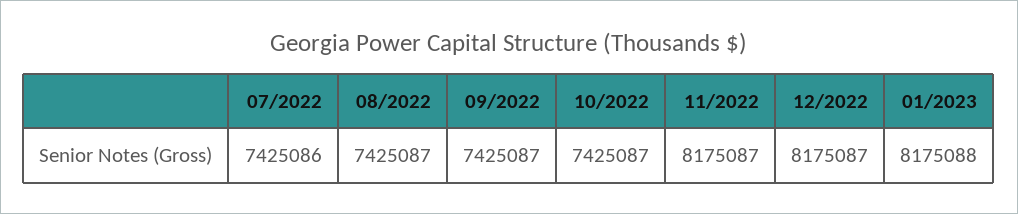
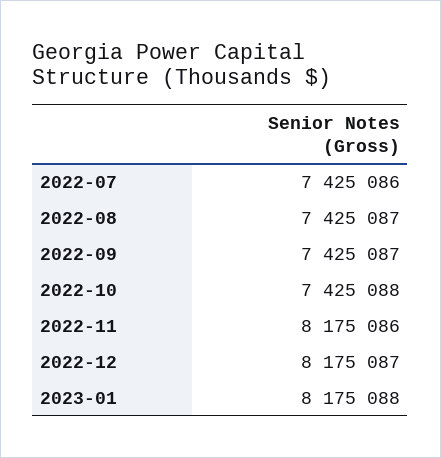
10/2022: 7425087 -> 7425088
11/2022: 8175087 -> 8175086

